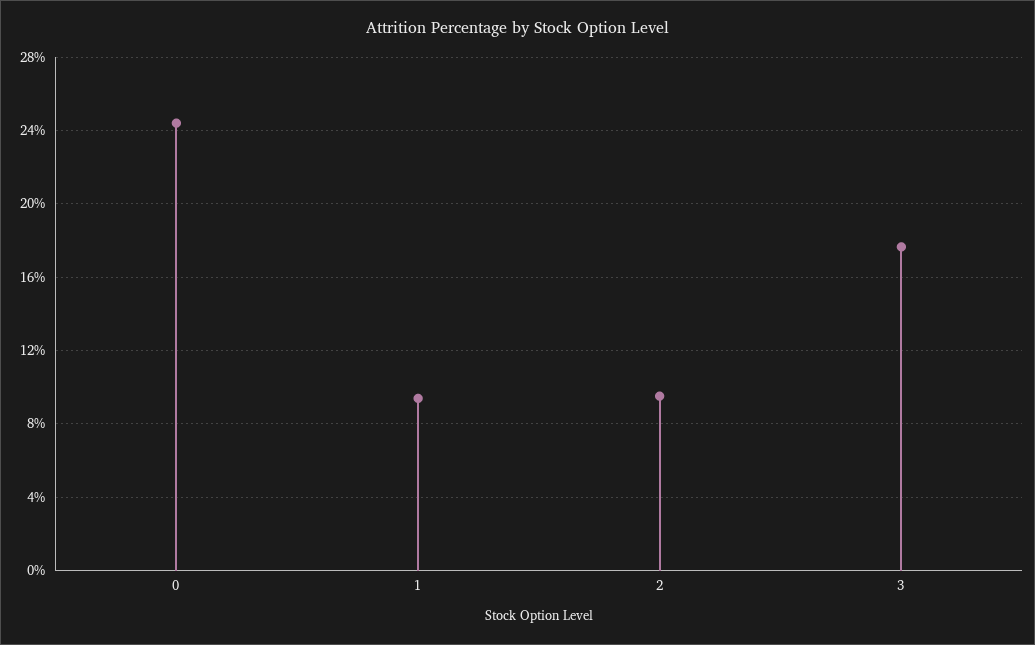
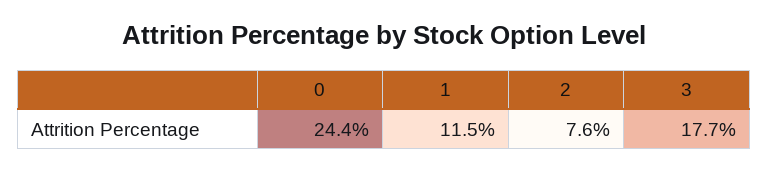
1: 9.5 -> 11.5
2: 9.5 -> 7.6

